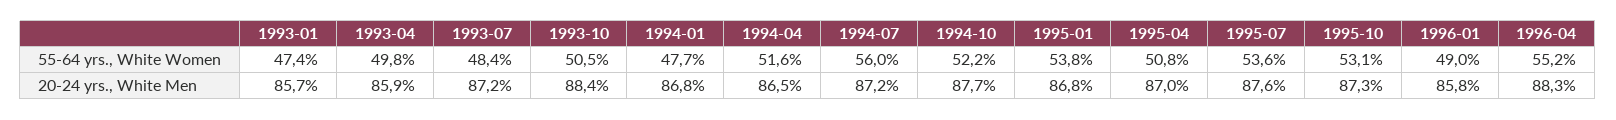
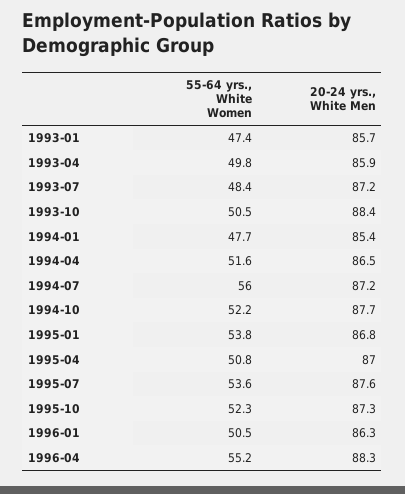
1995-10, 55-64 yrs., White Women: 53.1 -> 52.3
1996-01, 55-64 yrs., White Women: 49 -> 50.5
1994-01, 20-24 yrs., White Men: 86.8 -> 85.4
1996-01, 20-24 yrs., White Men: 85.8 -> 86.3

